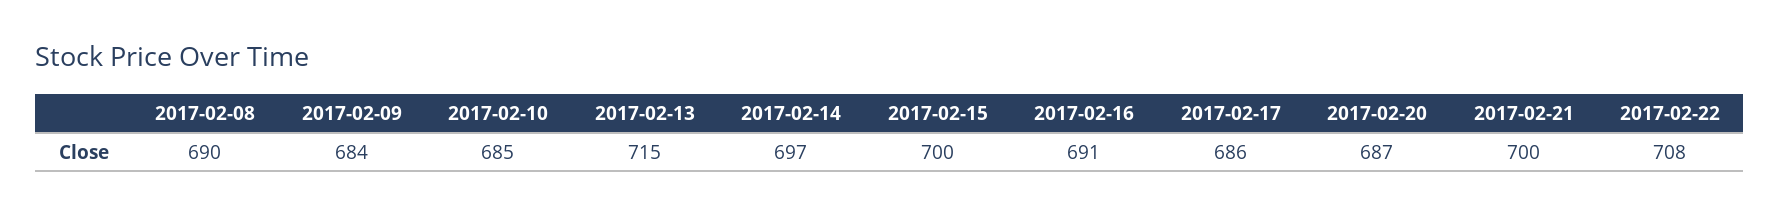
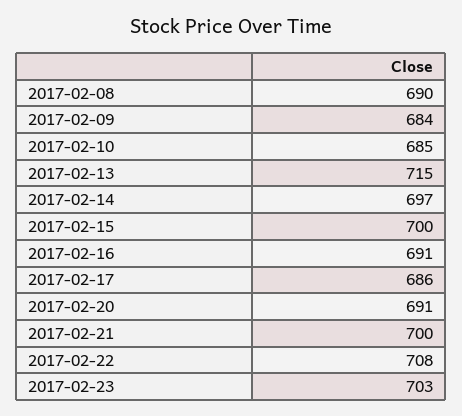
2017-02-20: 687 -> 691
2017-02-23: none -> 703

